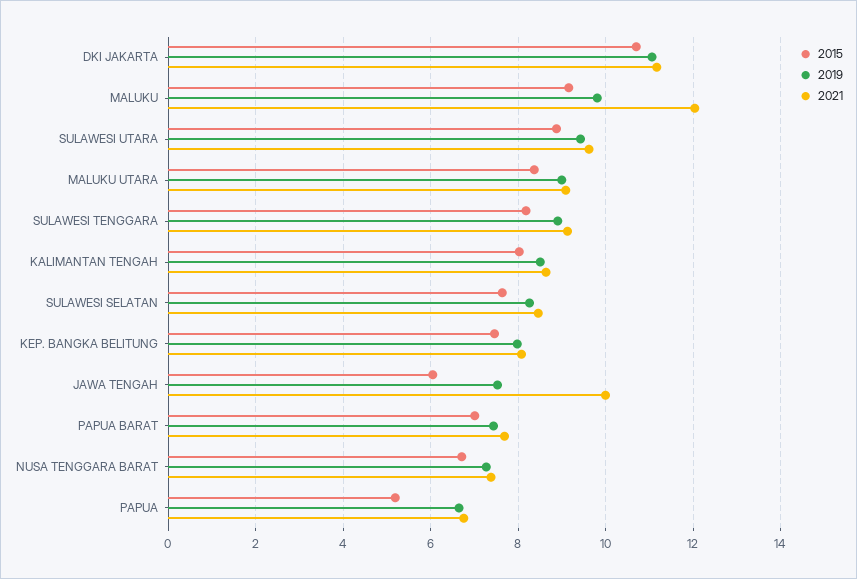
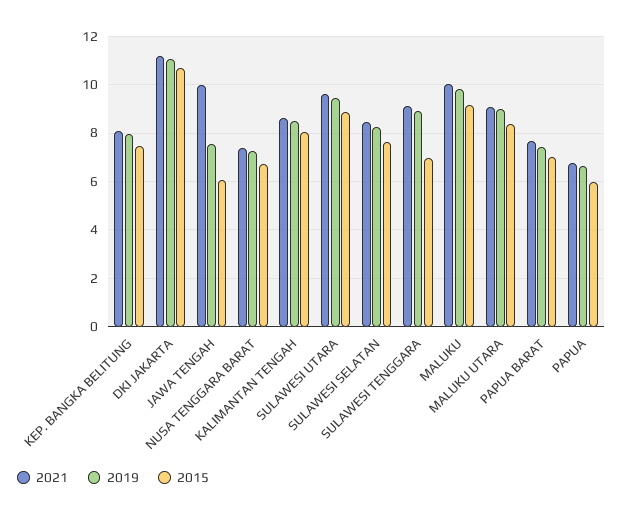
2021, MALUKU: 12 -> 10
2015, SULAWESI TENGGARA: 8.2 -> 7
2015, PAPUA: 5.2 -> 6

